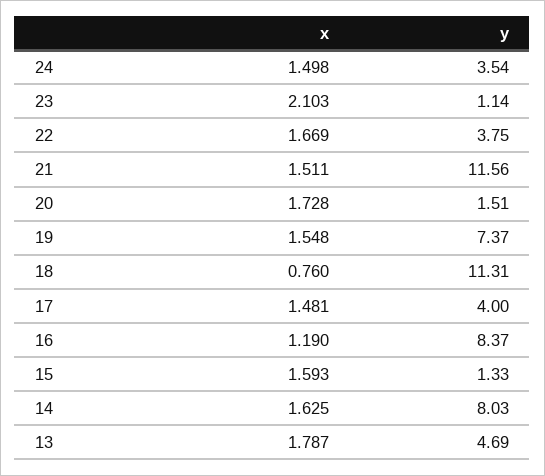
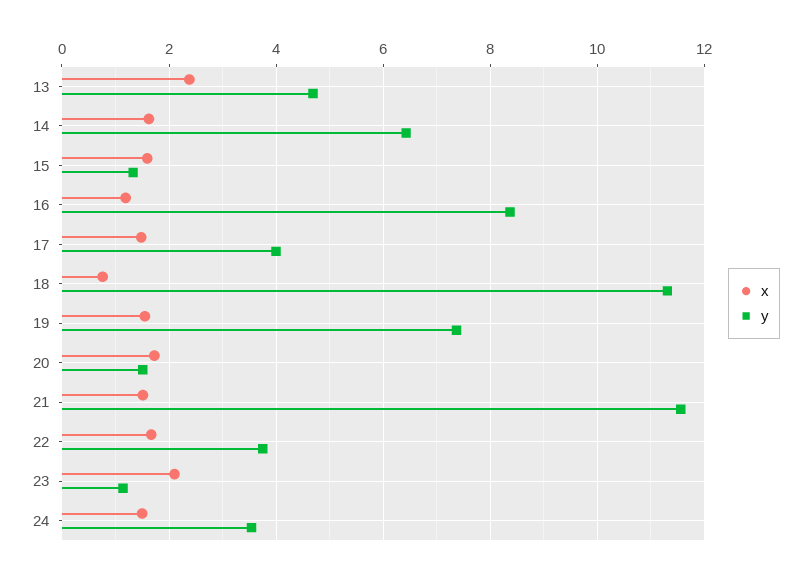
y, 14: 8.03 -> 6.4
x, 13: 1.787 -> 2.4

